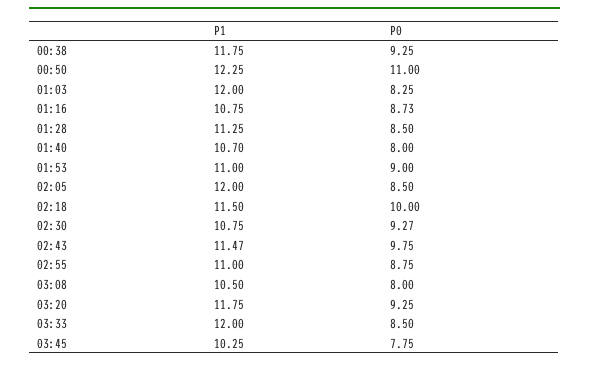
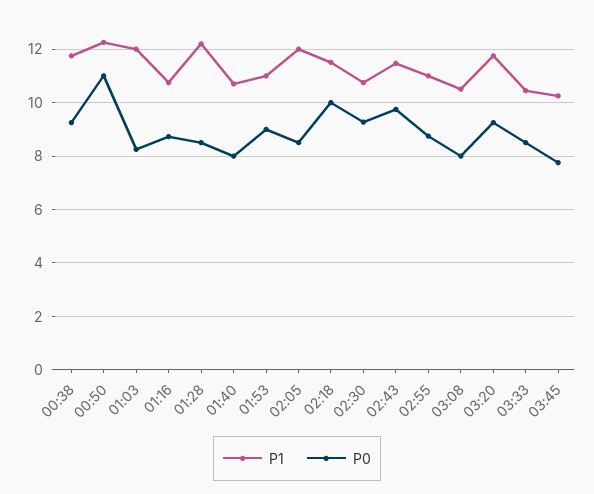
P1, 01:28: 11.25 -> 12.25
P1, 03:33: 12 -> 10.5

